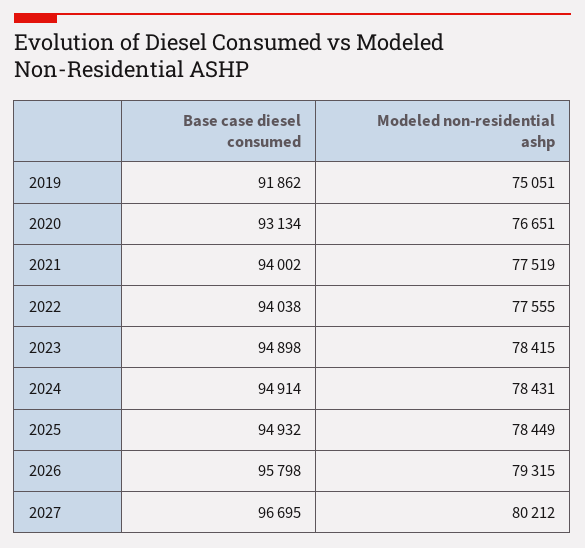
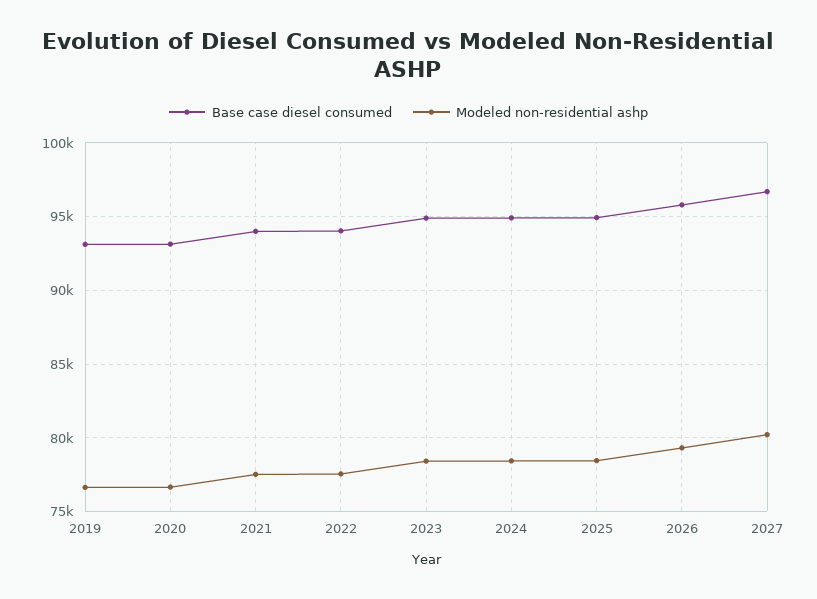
Base case diesel consumed, 2019: 91862 -> 93000
Modeled non-residential ashp, 2019: 75051 -> 76500

